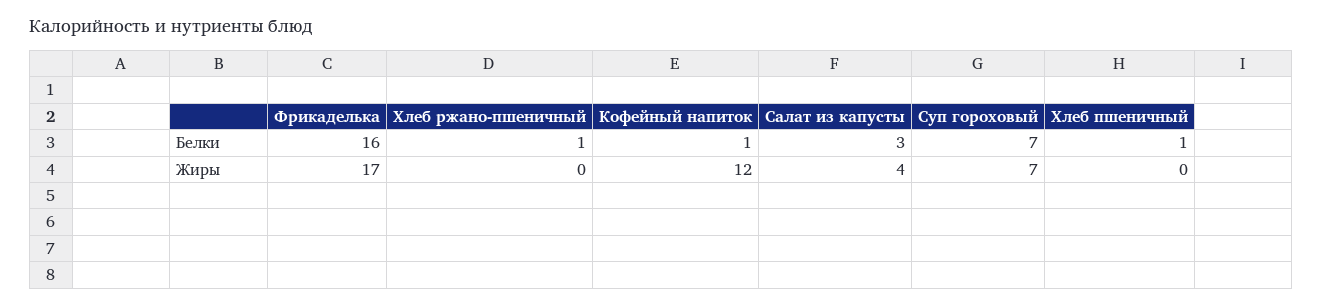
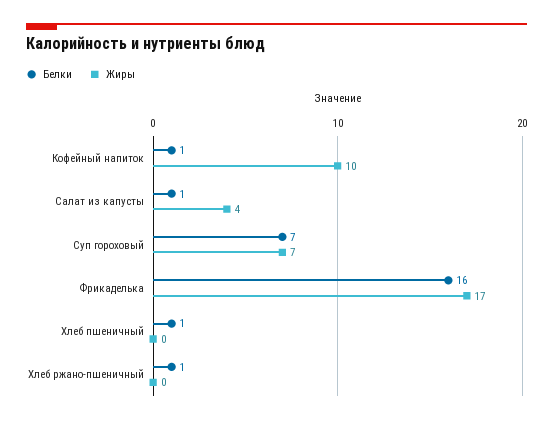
Белки, Салат из капусты: 3 -> 1
Жиры, Кофейный напиток: 12 -> 10

